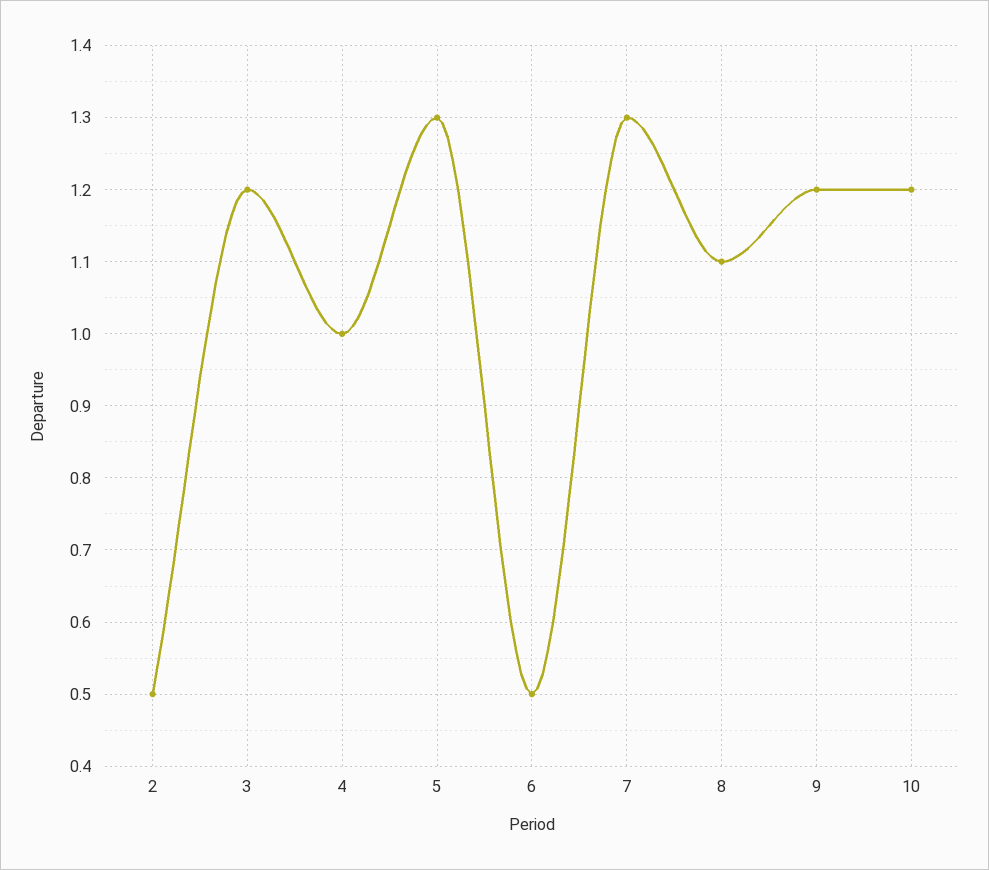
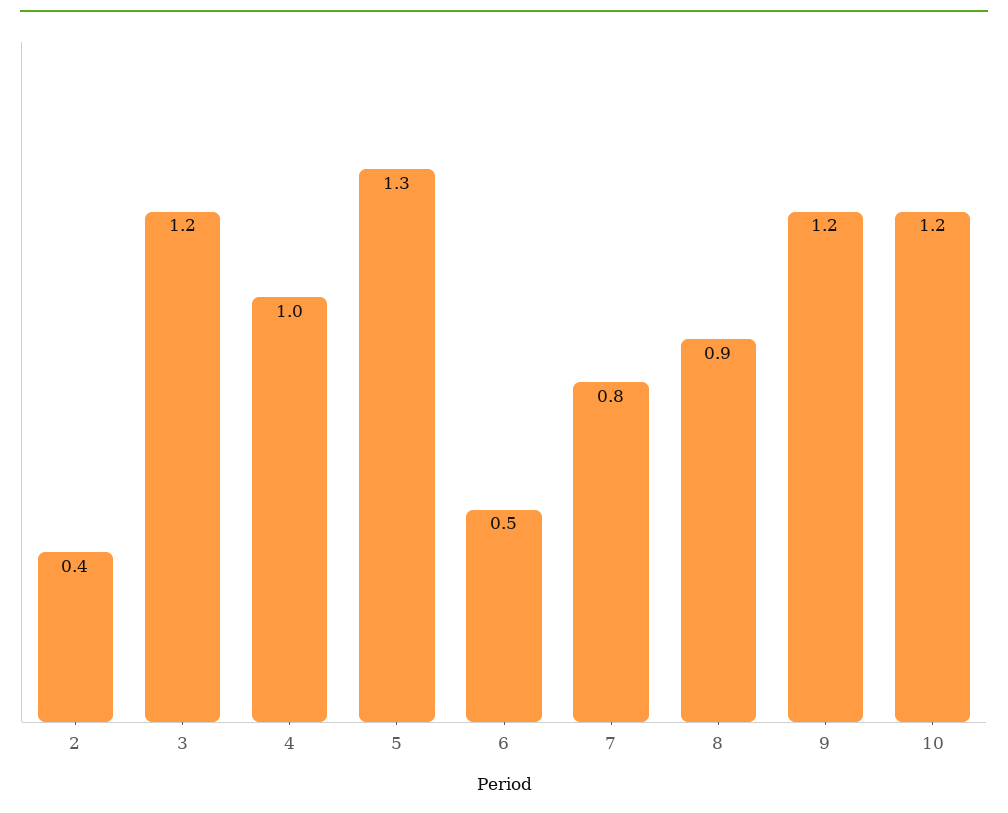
2: 0.5 -> 0.4
7: 1.3 -> 0.8
8: 1.1 -> 0.9

